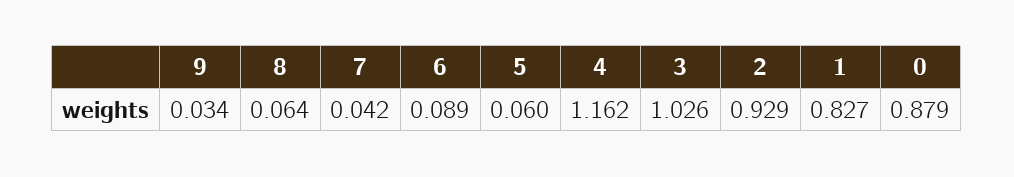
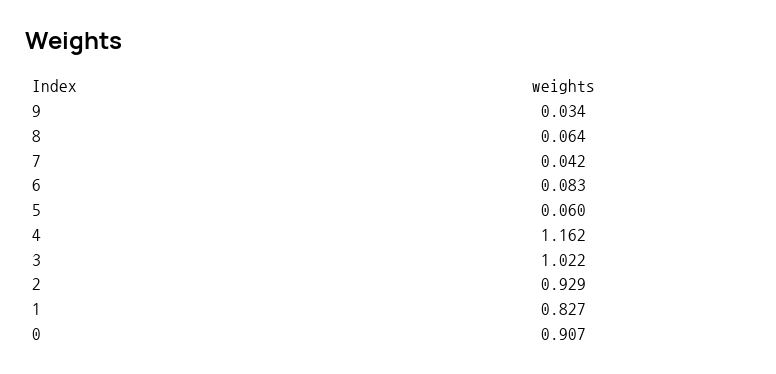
6: 0.089 -> 0.083
3: 1.026 -> 1.022
0: 0.879 -> 0.907

